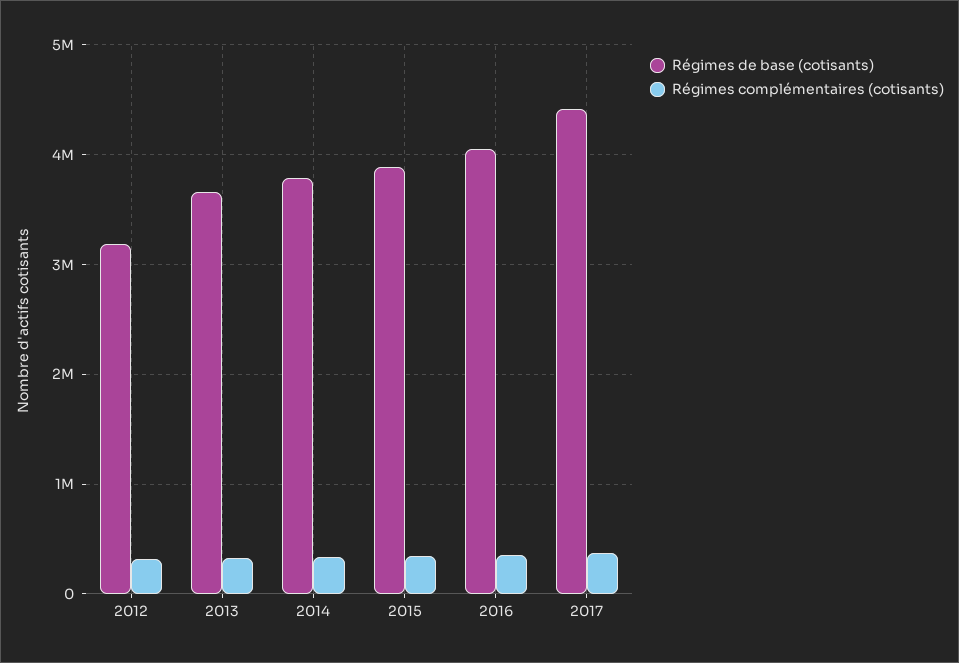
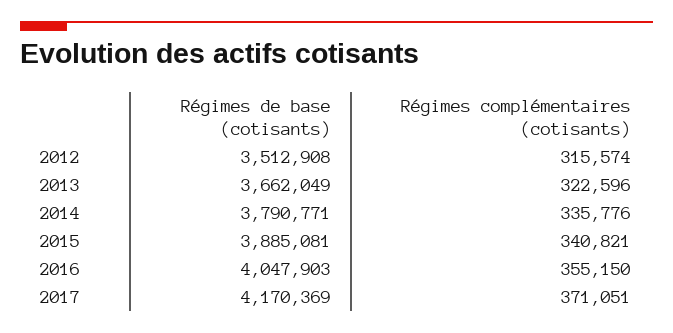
Régimes de base (cotisants), 2012: 3200000 -> 3512908
Régimes de base (cotisants), 2017: 4400000 -> 4170369

